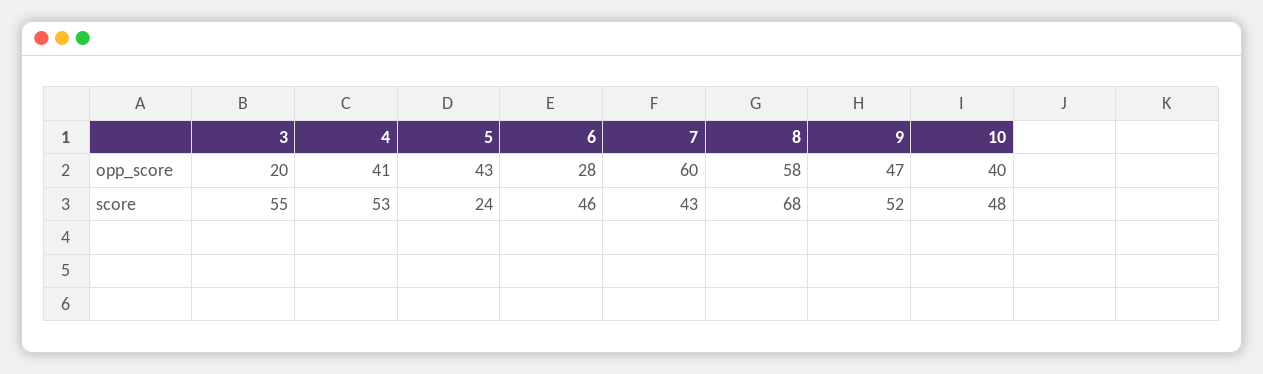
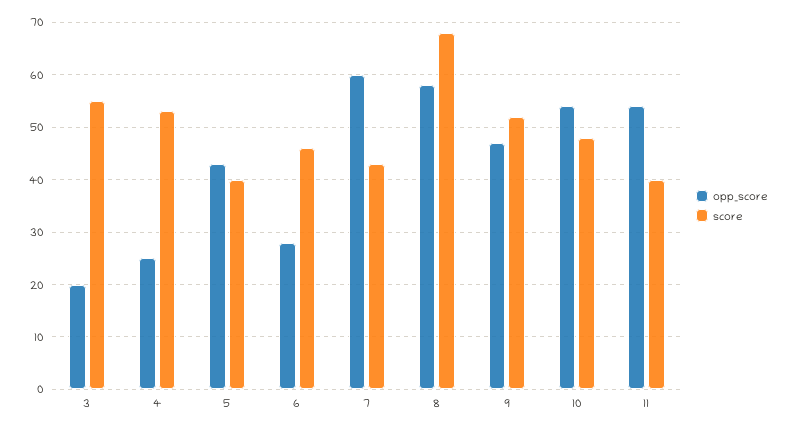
opp_score, 4: 41 -> 25
opp_score, 10: 40 -> 55
score, 5: 24 -> 40
opp_score, 11: none -> 55
score, 11: none -> 40

